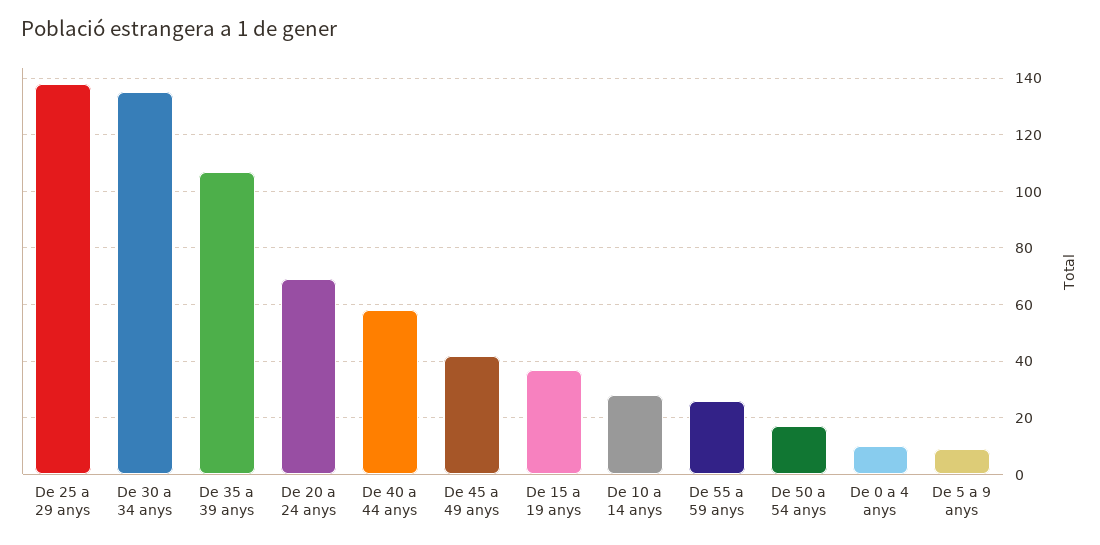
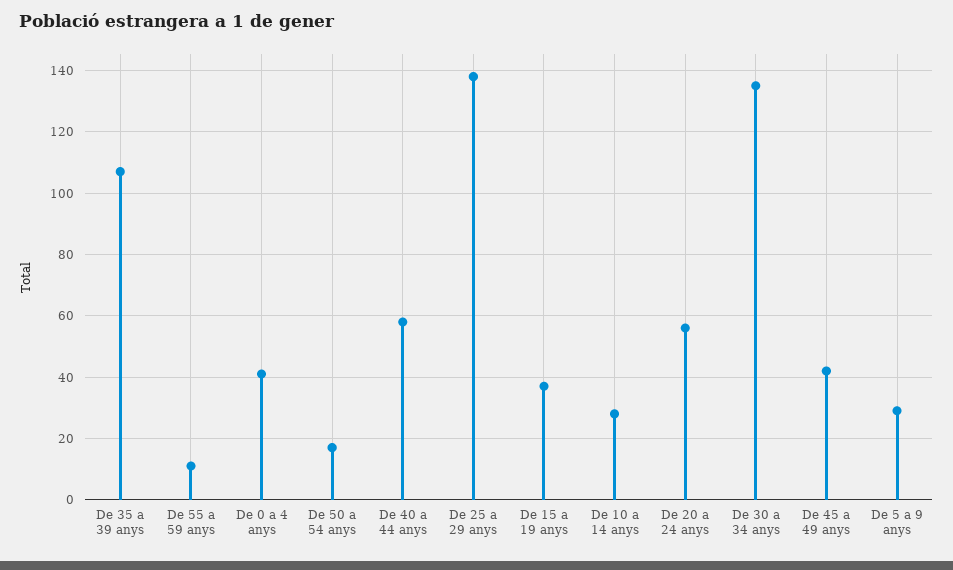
De 20 a 24 anys: 70 -> 55
De 55 a 59 anys: 25 -> 10
De 0 a 4 anys: 10 -> 40
De 5 a 9 anys: 10 -> 30

